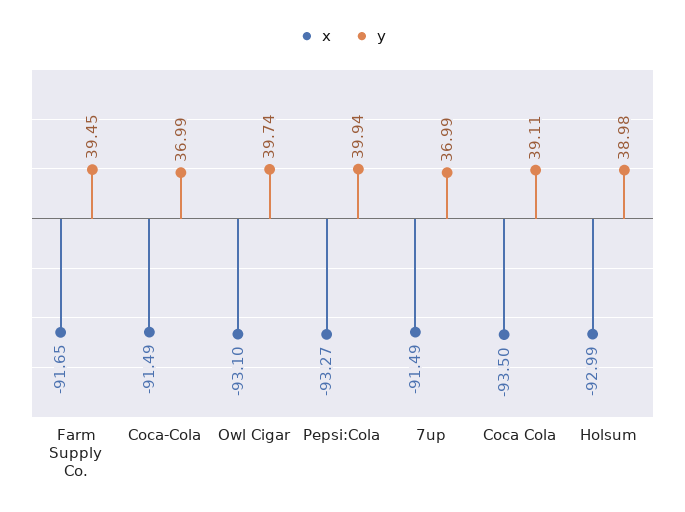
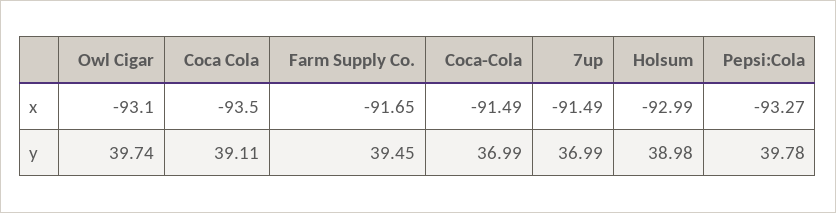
y, Pepsi:Cola: 39.94 -> 39.78

